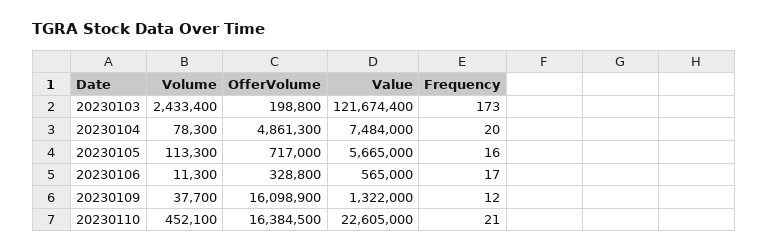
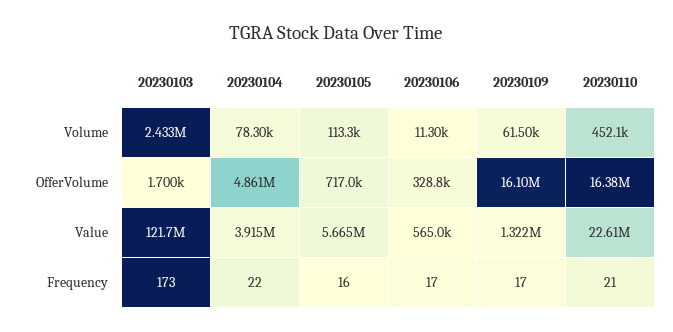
OfferVolume, 20230103: 198800 -> 1700
Value, 20230104: 7484000 -> 3915000
Frequency, 20230104: 20 -> 22
Volume, 20230109: 37700 -> 61500
Frequency, 20230109: 12 -> 17

